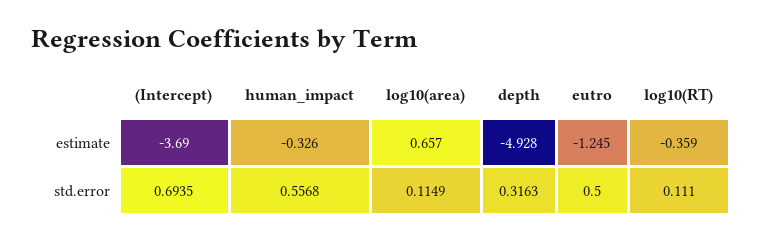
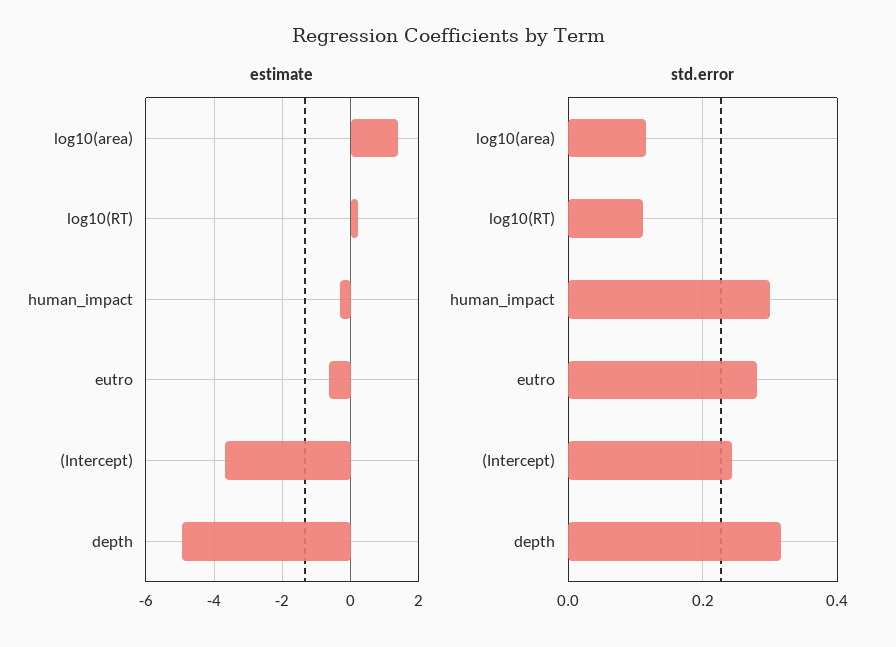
estimate, log10(area): 0.657 -> 1.4
estimate, eutro: -1.245 -> -0.6
estimate, log10(RT): -0.359 -> 0.2
std.error, (Intercept): 0.6935 -> 0.24
std.error, human_impact: 0.5568 -> 0.3
std.error, eutro: 0.5 -> 0.28

